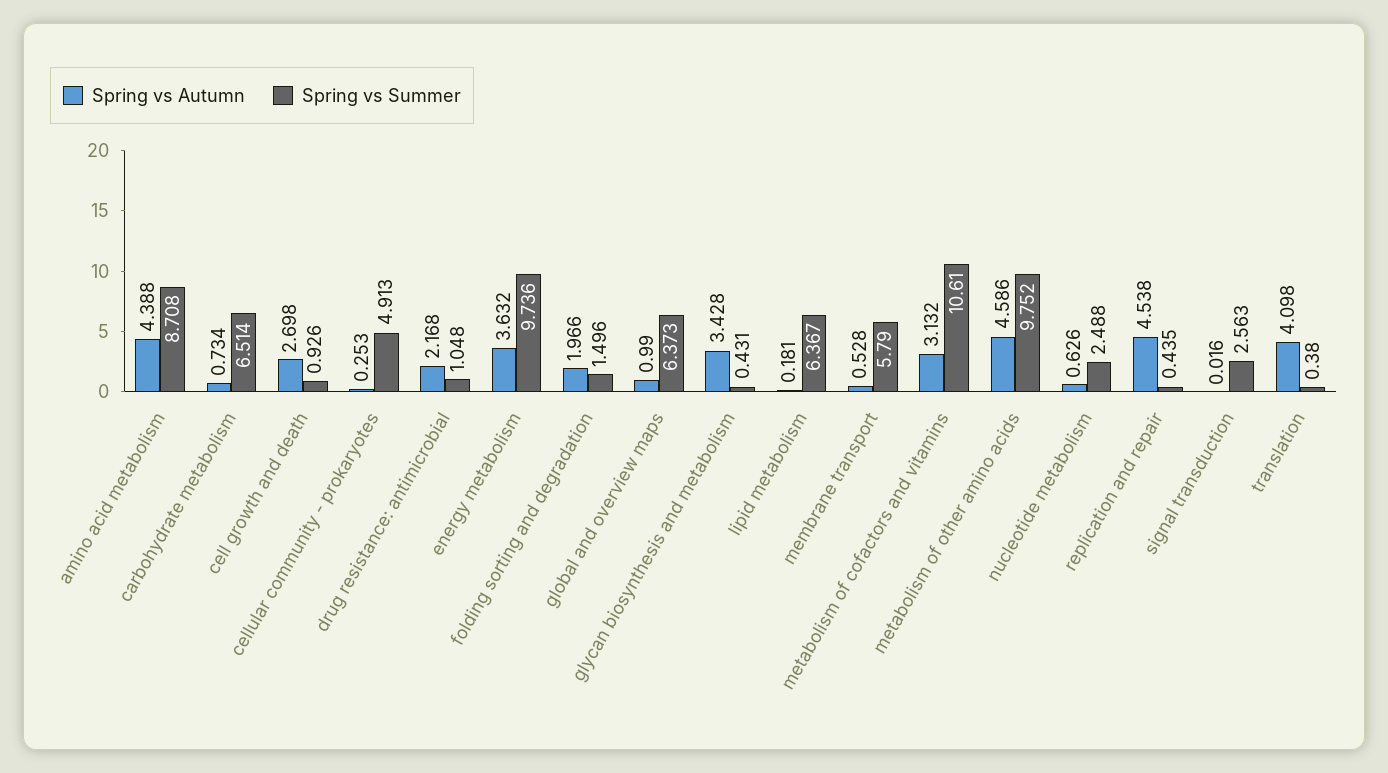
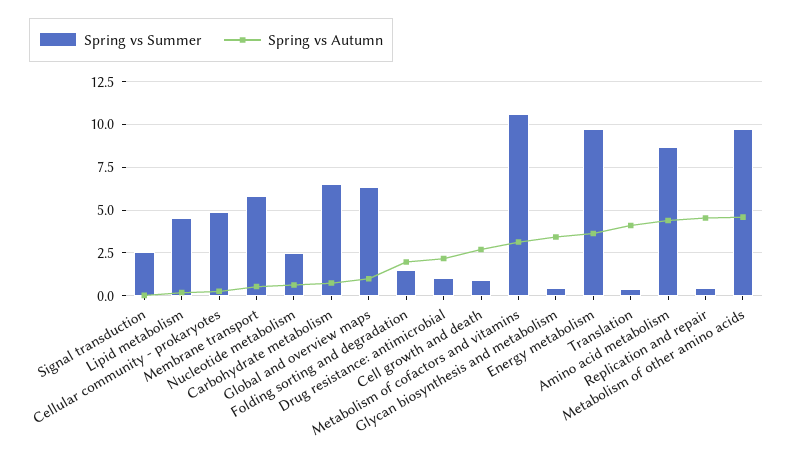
Spring vs Summer, lipid metabolism: 6.367 -> 4.5

